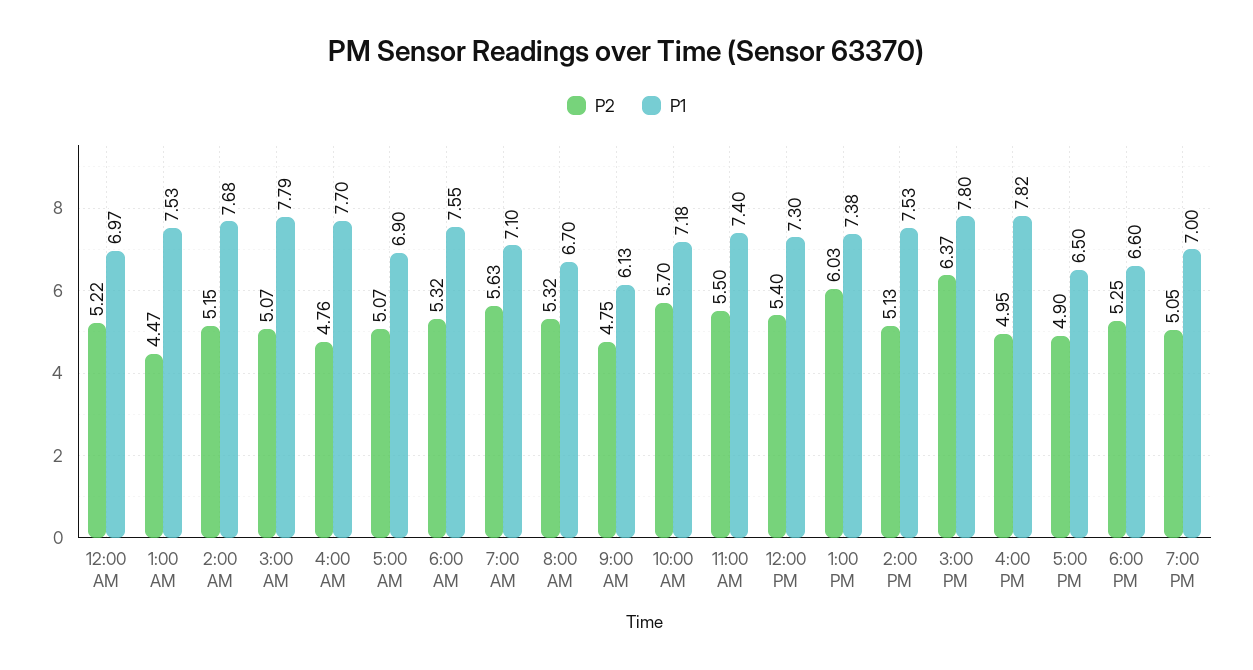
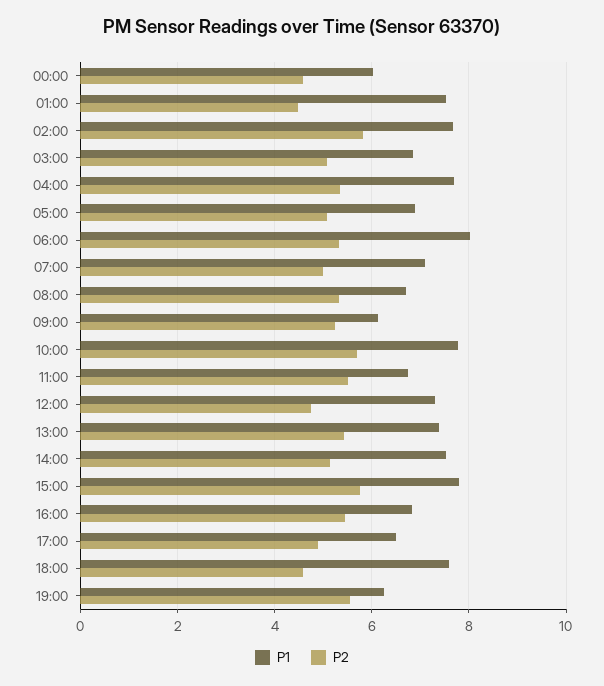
P2, 12:00 AM: 5.22 -> 4.6
P1, 12:00 AM: 6.97 -> 6
P2, 2:00 AM: 5.15 -> 5.8
P1, 3:00 AM: 7.79 -> 6.8
P2, 4:00 AM: 4.76 -> 5.4
P1, 6:00 AM: 7.55 -> 8
P2, 7:00 AM: 5.63 -> 5
P2, 9:00 AM: 4.75 -> 5.2
P1, 10:00 AM: 7.18 -> 7.8
P1, 11:00 AM: 7.4 -> 6.8
P2, 12:00 PM: 5.4 -> 4.8
P2, 1:00 PM: 6.03 -> 5.4
P2, 3:00 PM: 6.37 -> 5.8
P2, 4:00 PM: 4.95 -> 5.4
P1, 4:00 PM: 7.82 -> 6.8
P2, 6:00 PM: 5.25 -> 4.6
P1, 6:00 PM: 6.6 -> 7.6
P2, 7:00 PM: 5.05 -> 5.6
P1, 7:00 PM: 7 -> 6.2

